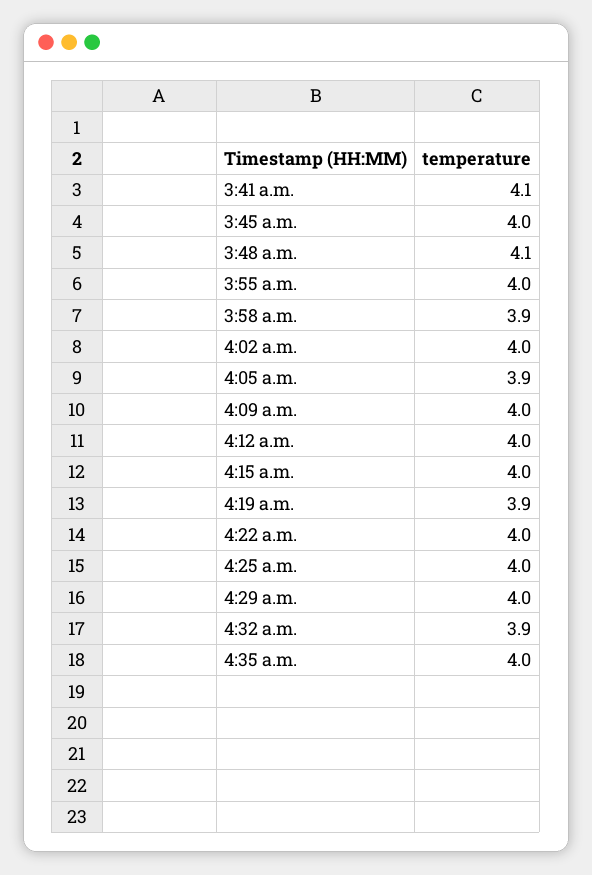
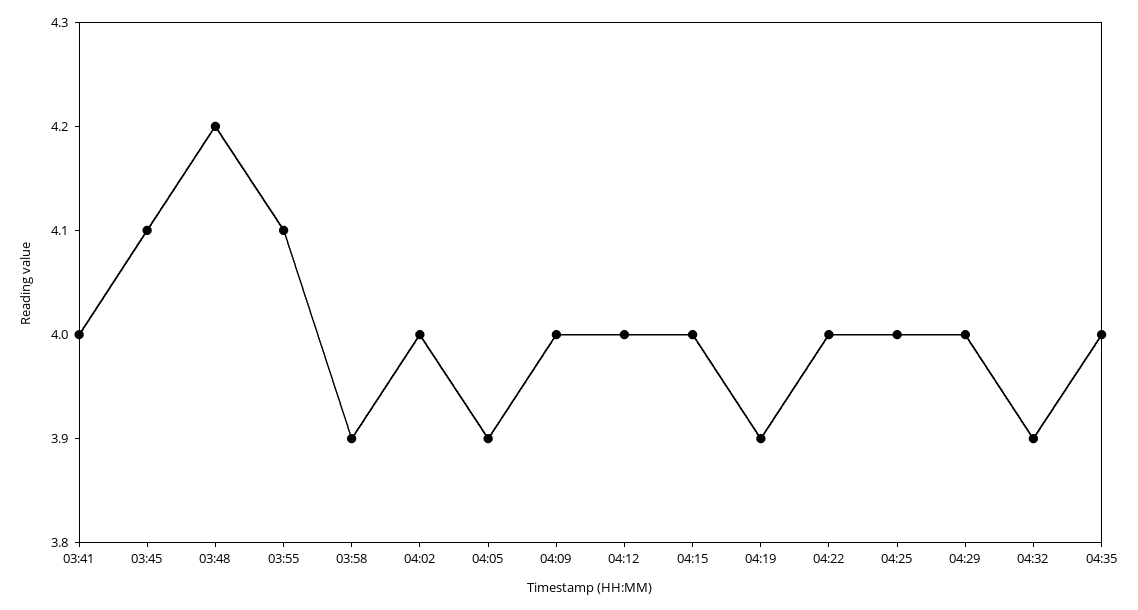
3:41 a.m.: 4.1 -> 4
3:45 a.m.: 4 -> 4.1
3:48 a.m.: 4.1 -> 4.2
3:55 a.m.: 4 -> 4.1

